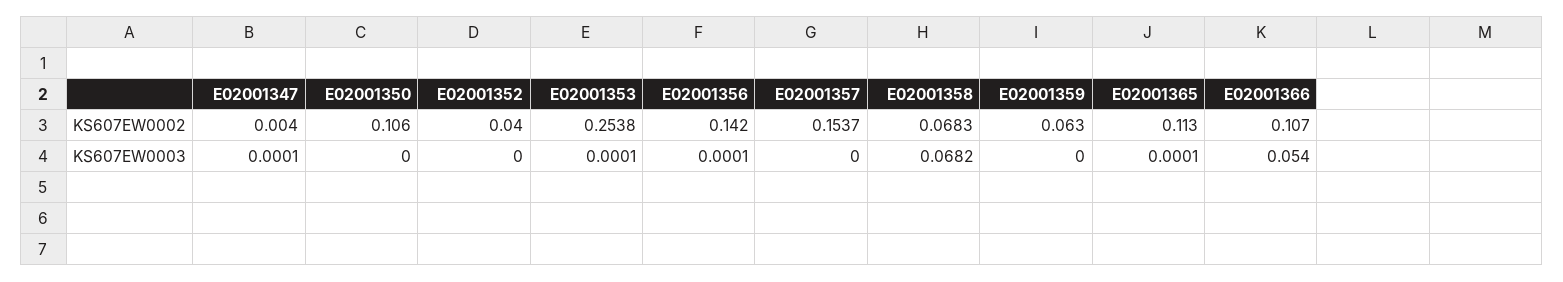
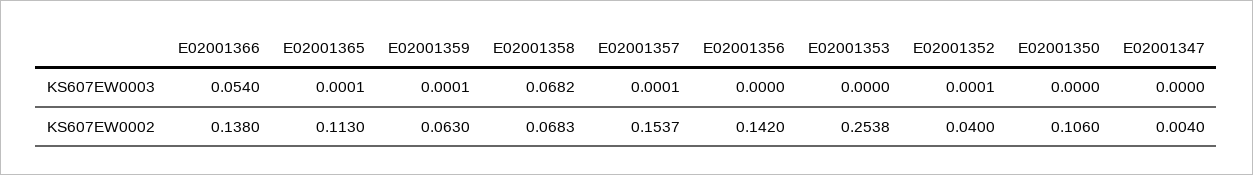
E02001366, KS607EW0002: 0.107 -> 0.138
E02001347, KS607EW0003: 0.0001 -> 0
E02001352, KS607EW0003: 0 -> 0.0001
E02001353, KS607EW0003: 0.0001 -> 0
E02001356, KS607EW0003: 0.0001 -> 0
E02001357, KS607EW0003: 0 -> 0.0001
E02001359, KS607EW0003: 0 -> 0.0001

